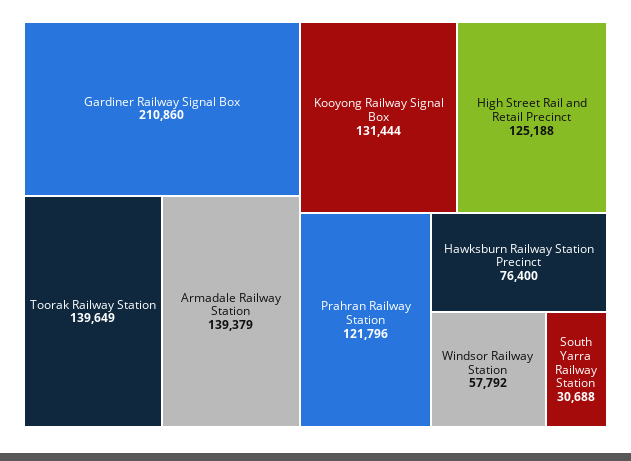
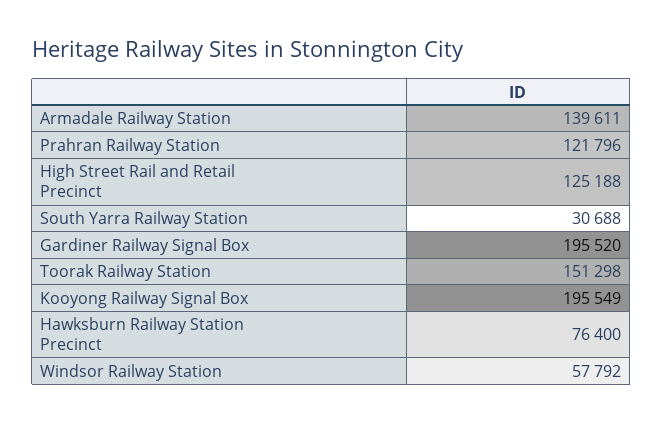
Gardiner Railway Signal Box: 210860 -> 195520
Toorak Railway Station: 139649 -> 151298
Armadale Railway Station: 139379 -> 139611
Kooyong Railway Signal Box: 131444 -> 195549

